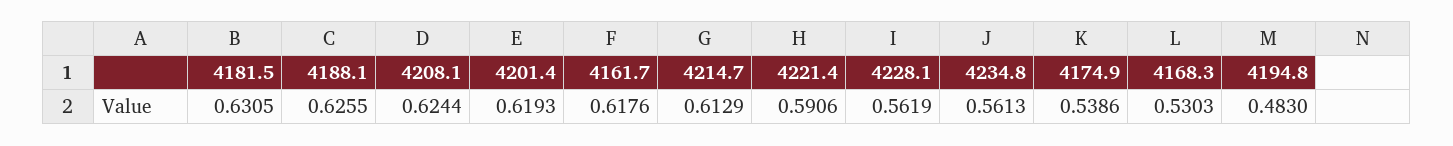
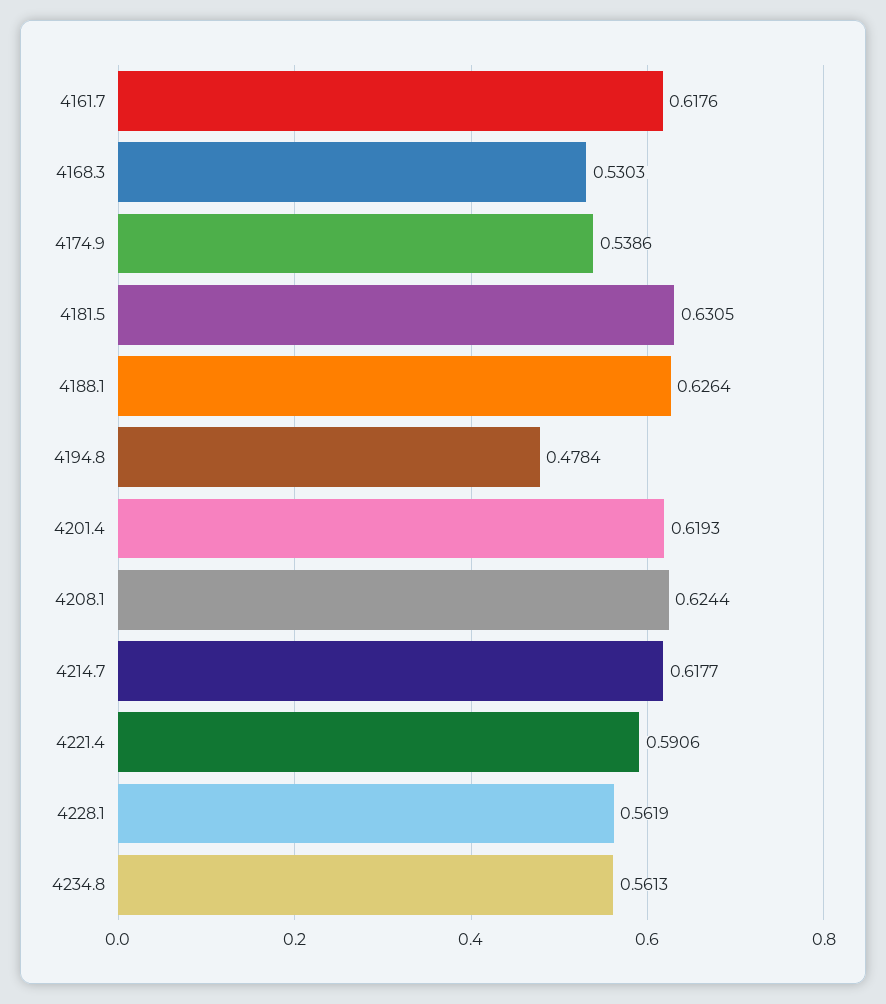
4188.1: 0.6255 -> 0.6264
4214.7: 0.6129 -> 0.6177
4194.8: 0.483 -> 0.4784

